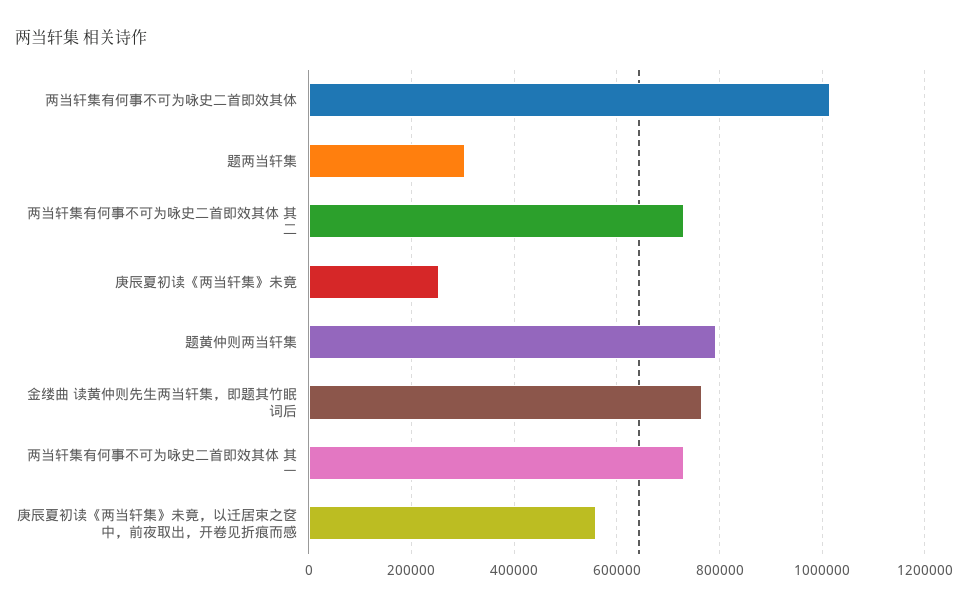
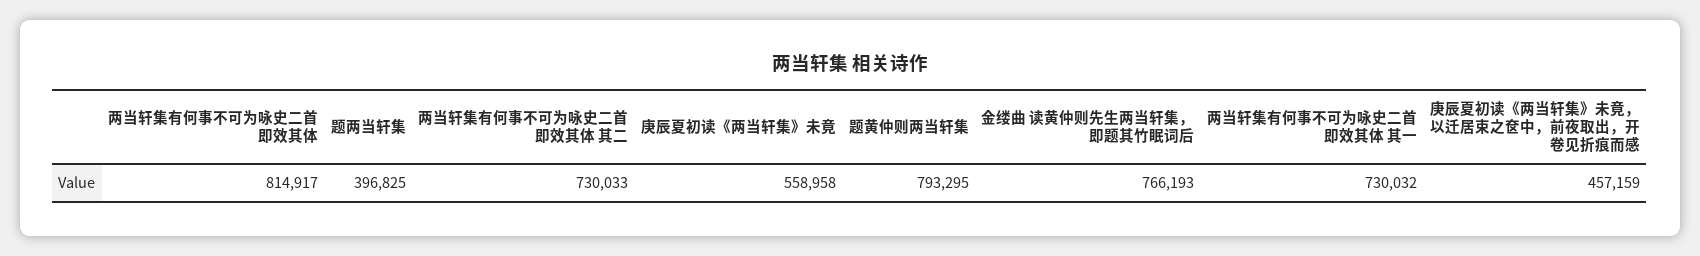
两当轩集有何事不可为咏史二首即效其体: 1020000 -> 814917
题两当轩集: 300000 -> 396825
庚辰夏初读《两当轩集》未竟: 260000 -> 558958
庚辰夏初读《两当轩集》未竟，以迁居束之奁中，前夜取出，开卷见折痕而感: 560000 -> 457159

